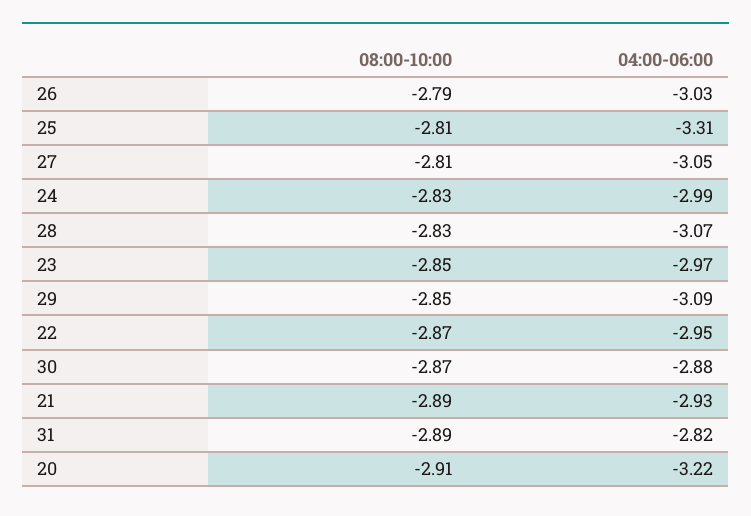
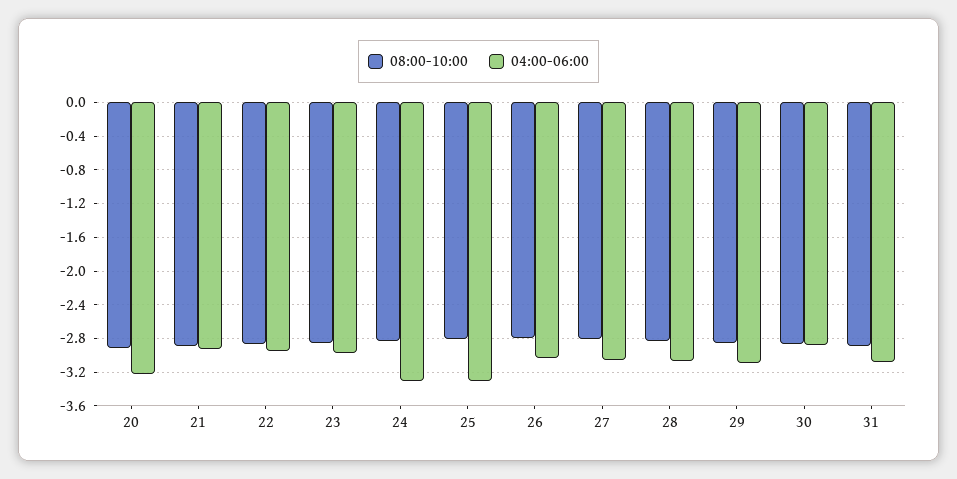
04:00-06:00, 24: -2.99 -> -3.3
04:00-06:00, 31: -2.82 -> -3.1

